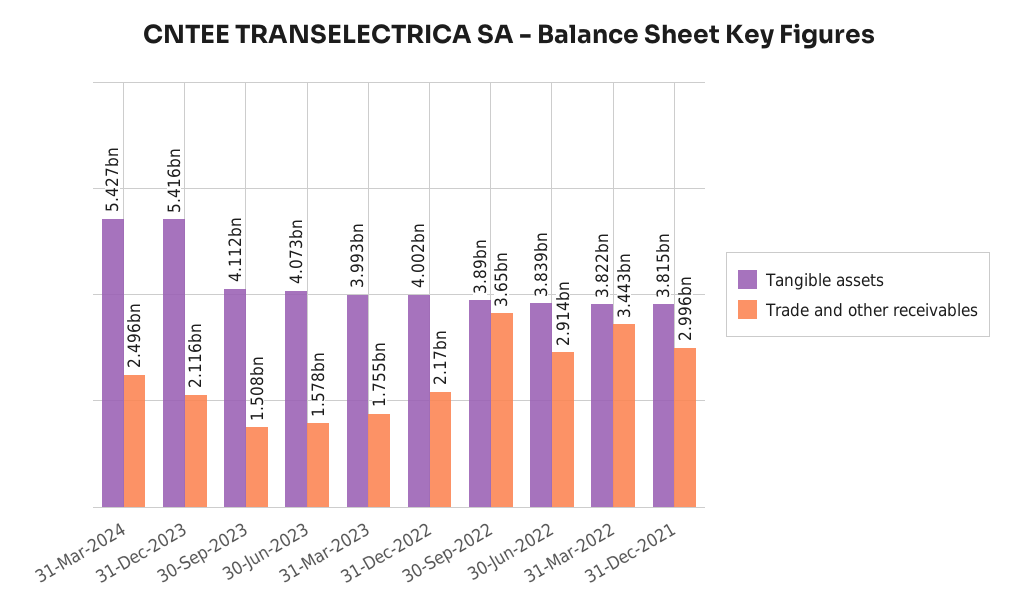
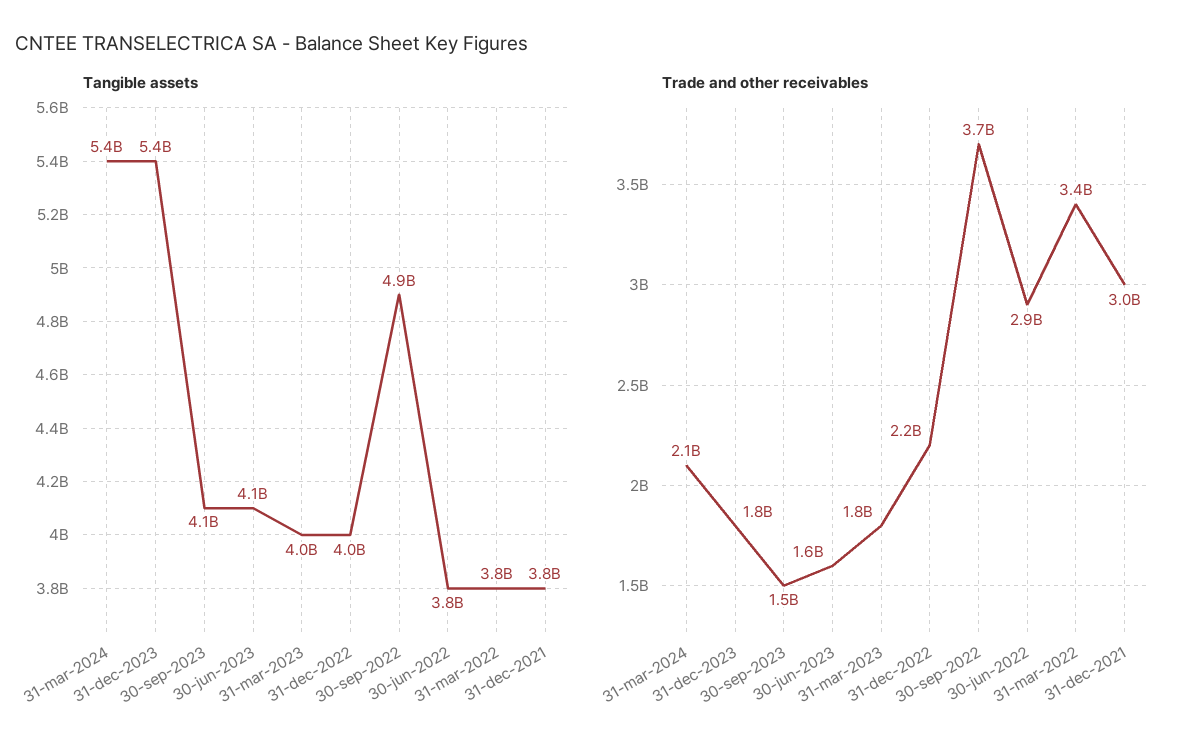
Trade and other receivables, 31-Mar-2024: 2496000000 -> 2100000000
Trade and other receivables, 31-Dec-2023: 2116000000 -> 1800000000
Tangible assets, 30-Sep-2022: 3890000000 -> 4900000000

